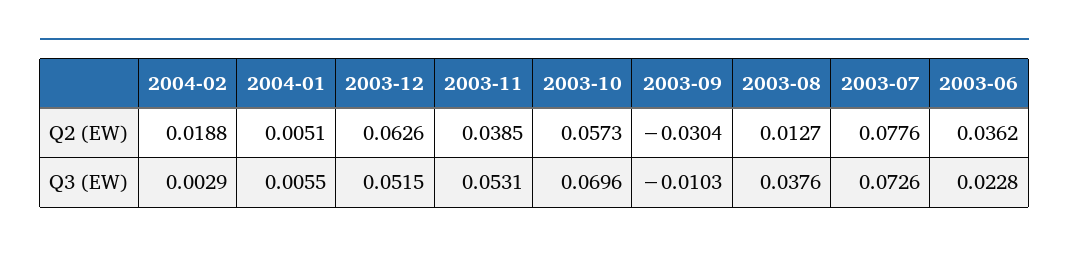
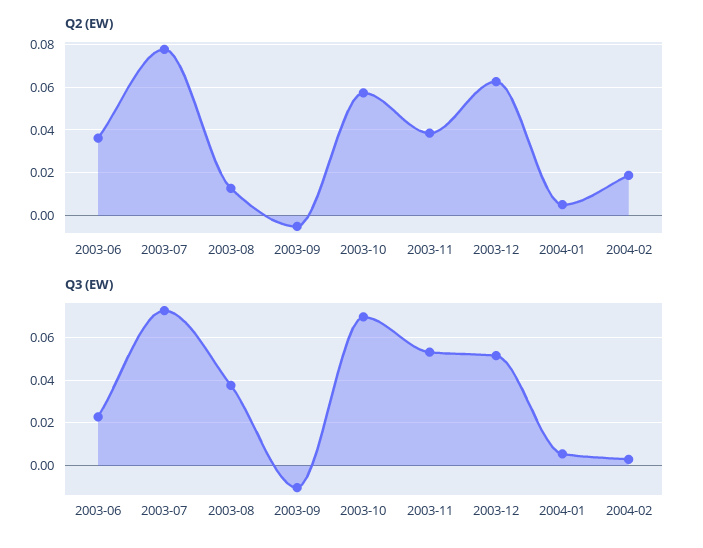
Q2 (EW), 2003-09: -0.0304 -> -0.005

